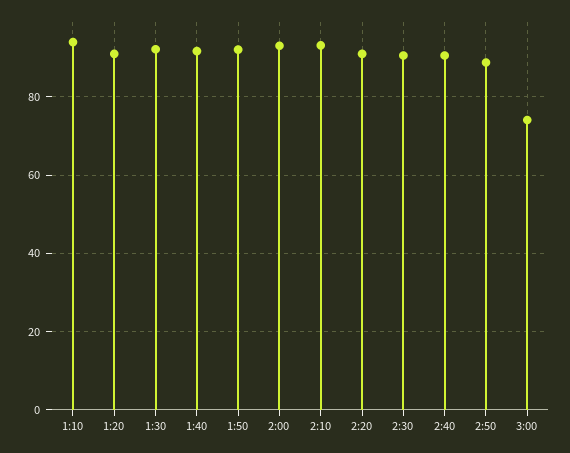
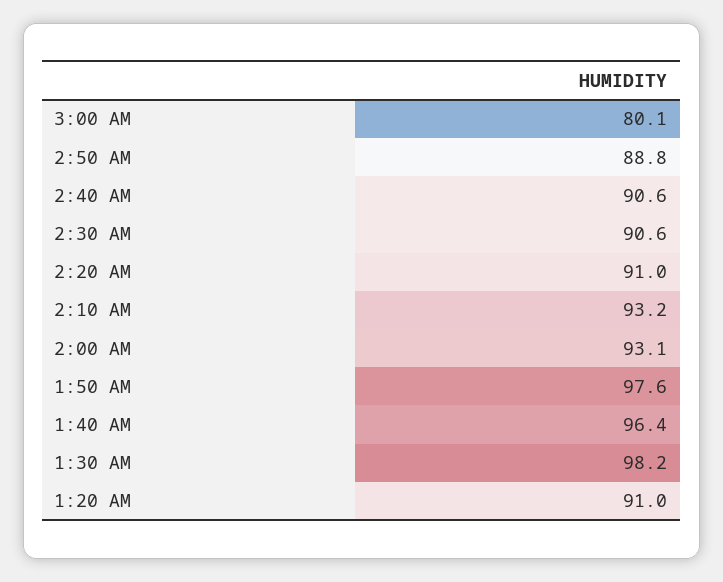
1:10: 94 -> none
1:30: 92 -> 98.2
1:40: 92 -> 96.4
1:50: 92 -> 97.6
3:00: 74 -> 80.1

